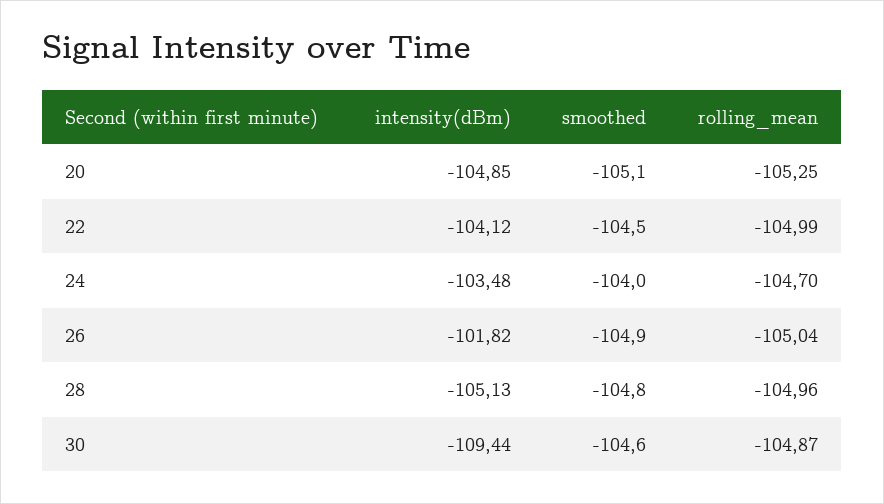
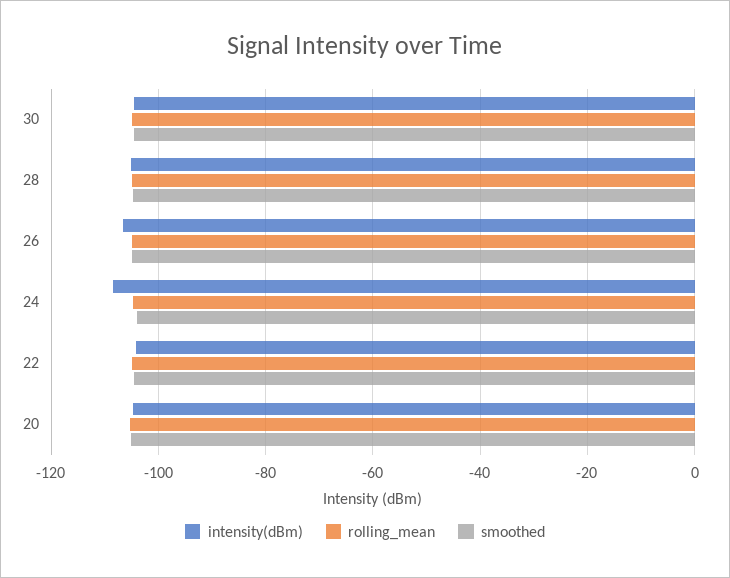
intensity(dBm), 24: -103.48 -> -108
intensity(dBm), 26: -101.82 -> -106
intensity(dBm), 30: -109.44 -> -104

